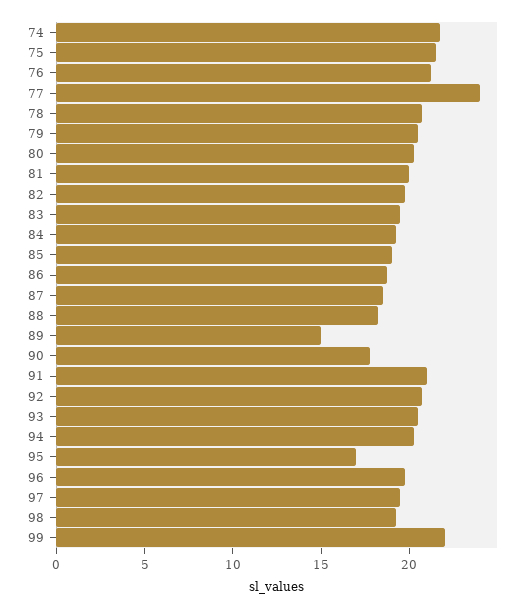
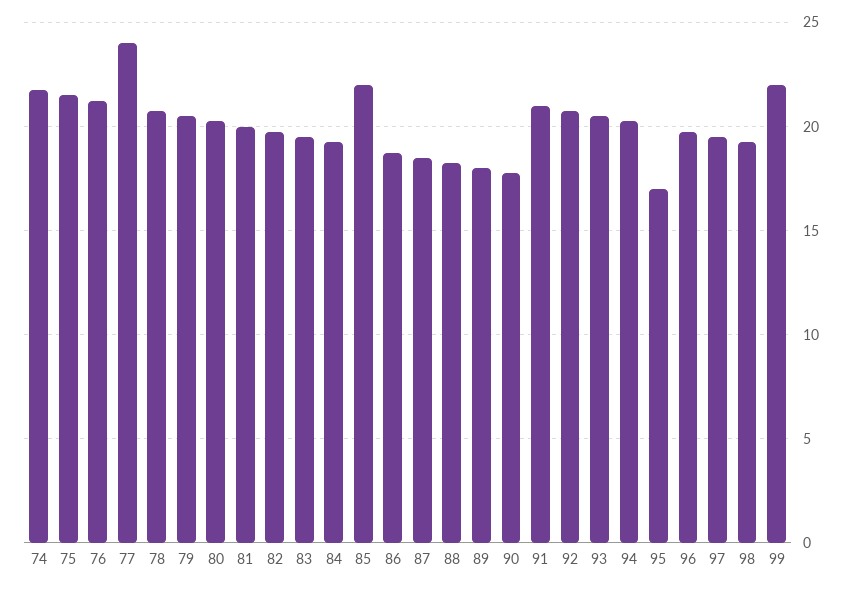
85: 19 -> 22
89: 15 -> 18

